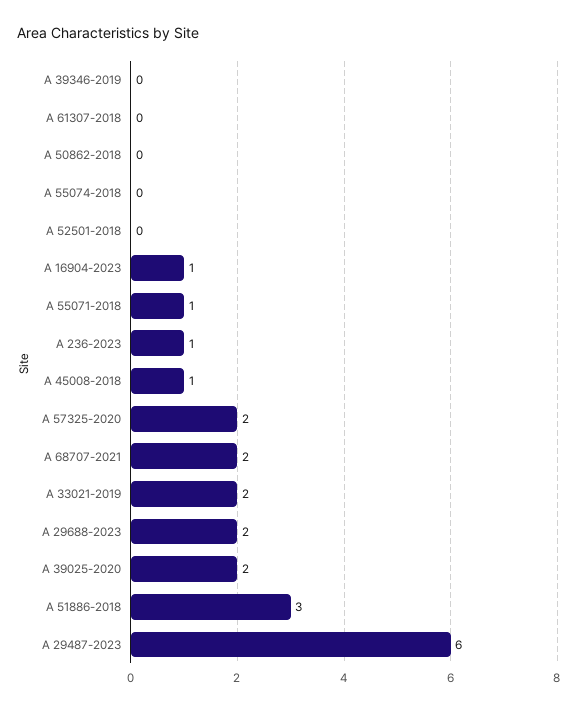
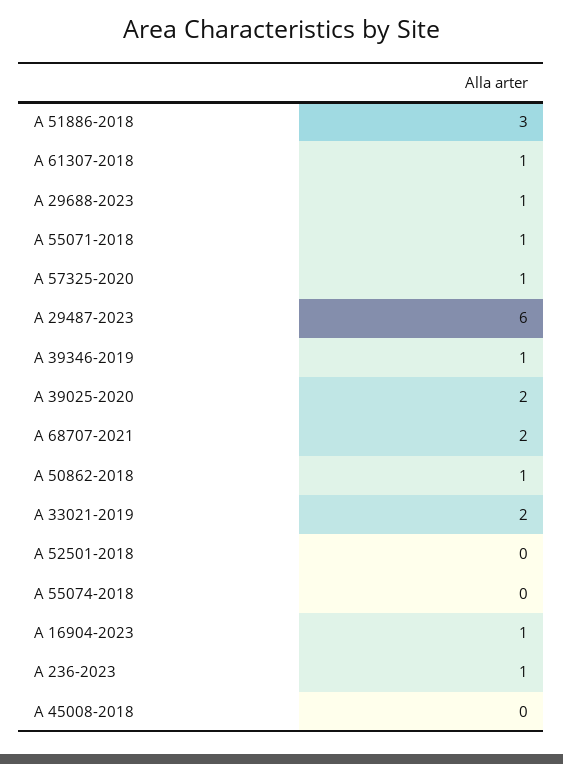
A 39346-2019: 0 -> 1
A 61307-2018: 0 -> 1
A 50862-2018: 0 -> 1
A 45008-2018: 1 -> 0
A 57325-2020: 2 -> 1
A 29688-2023: 2 -> 1

